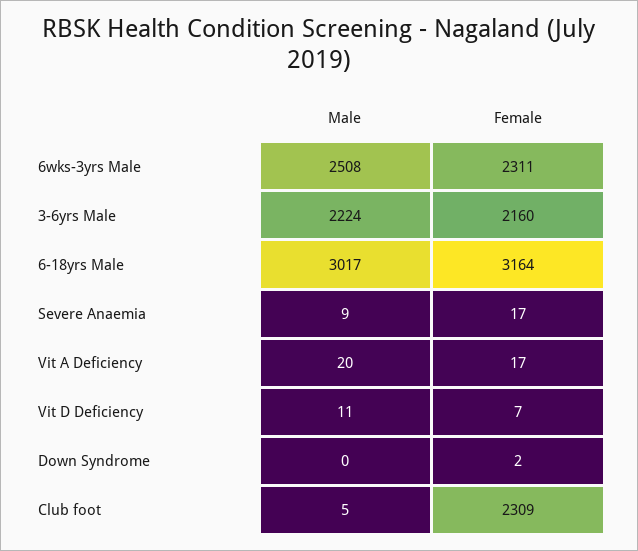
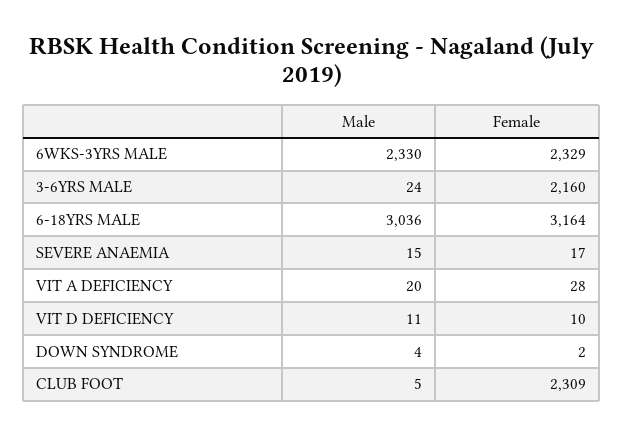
Male, 6wks-3yrs Male: 2508 -> 2330
Female, 6wks-3yrs Male: 2311 -> 2329
Male, 3-6yrs Male: 2224 -> 24
Male, 6-18yrs Male: 3017 -> 3036
Male, Severe Anaemia: 9 -> 15
Female, Vit A Deficiency: 17 -> 28
Female, Vit D Deficiency: 7 -> 10
Male, Down Syndrome: 0 -> 4

